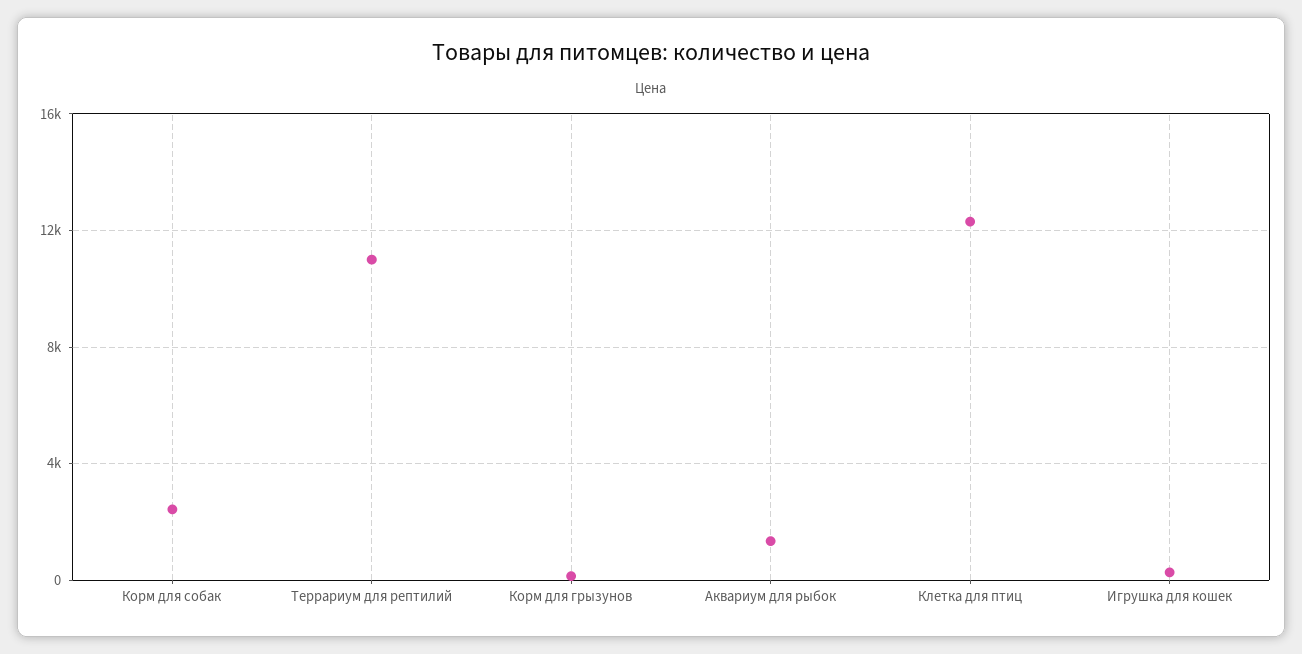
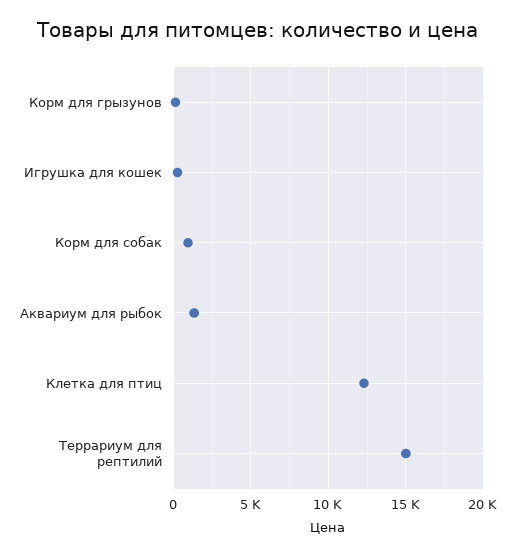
Корм для собак: 2500 -> 1000
Террариум для рептилий: 11000 -> 15000

